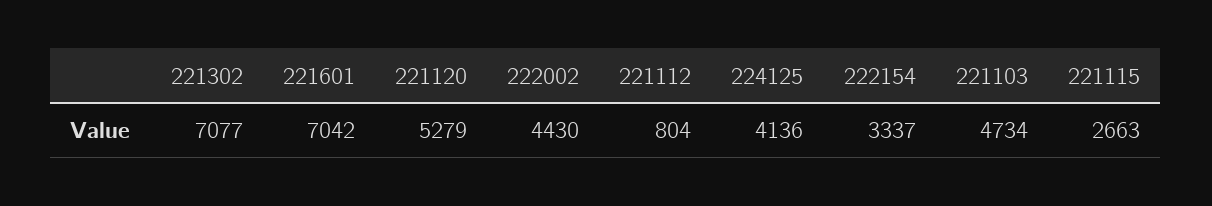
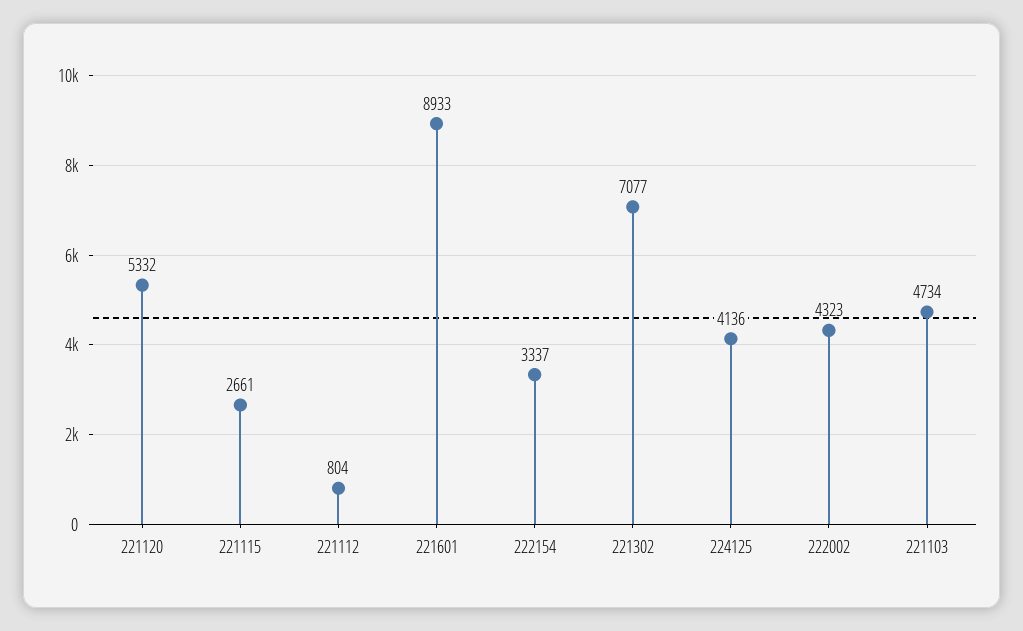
221601: 7042 -> 8933
221120: 5279 -> 5332
222002: 4430 -> 4323
221115: 2663 -> 2661

